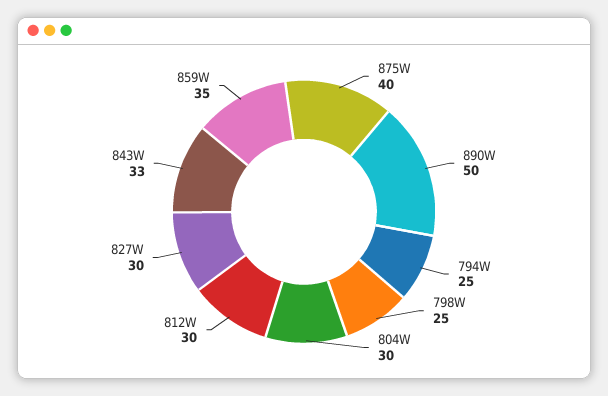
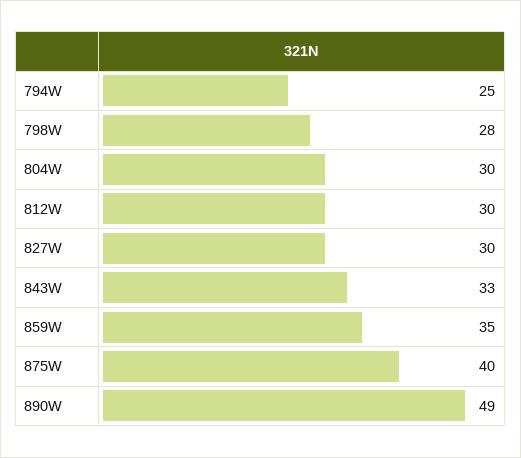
890W: 50 -> 49
798W: 25 -> 28

